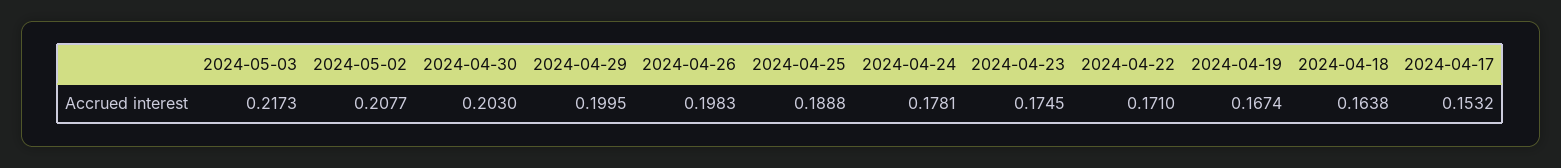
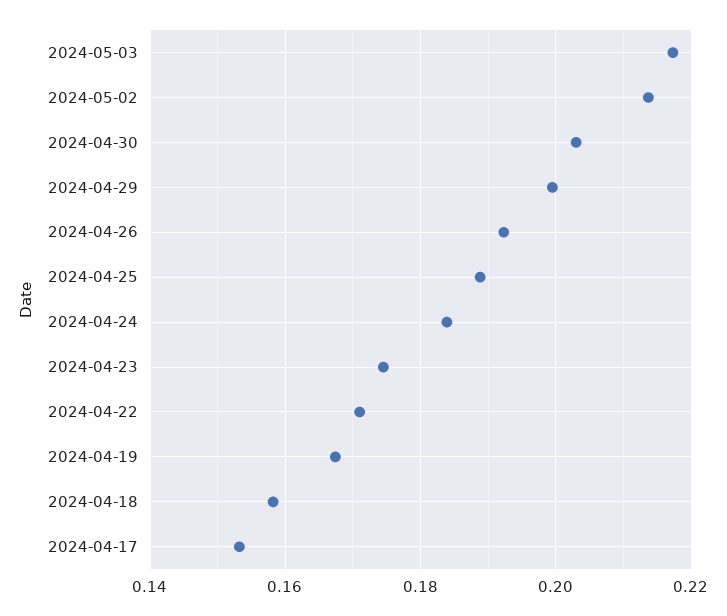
2024-05-02: 0.2077 -> 0.214
2024-04-26: 0.1983 -> 0.192
2024-04-24: 0.1781 -> 0.184
2024-04-18: 0.1638 -> 0.158

